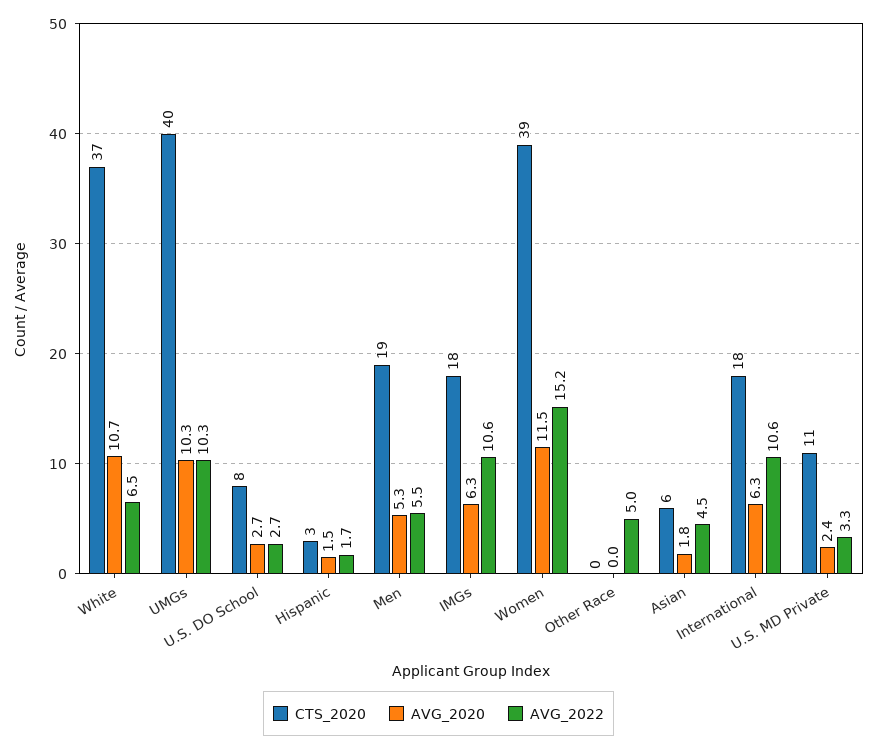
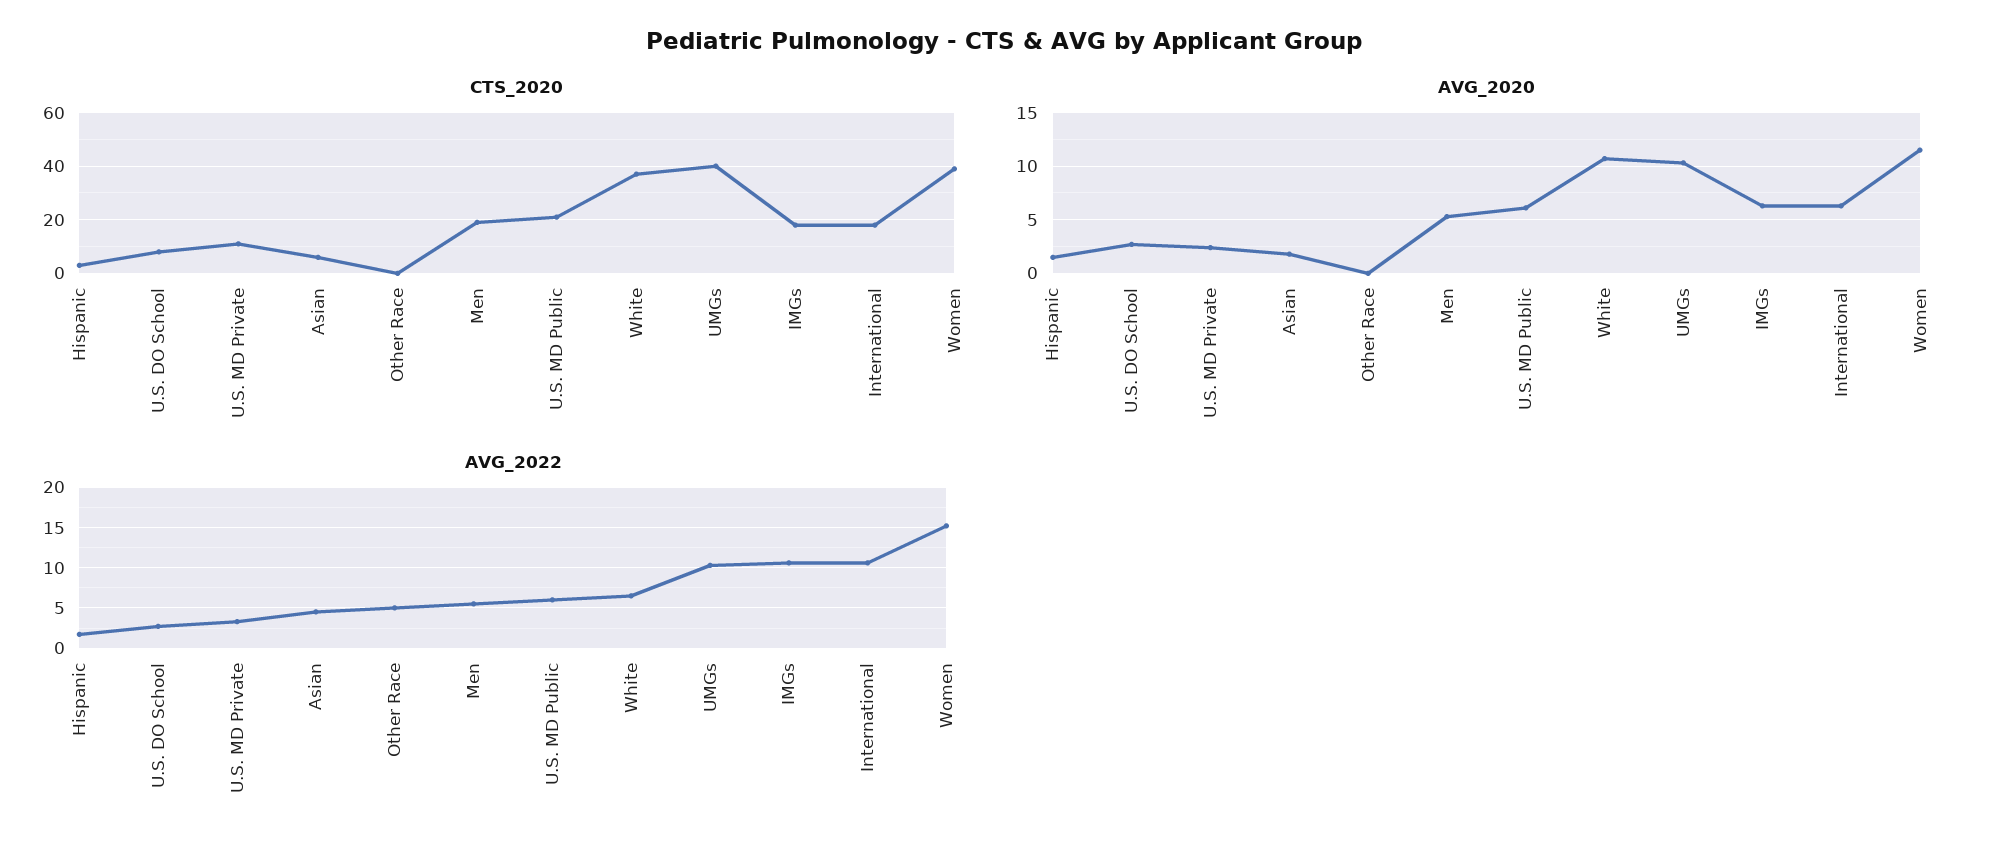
CTS_2020, U.S. MD Public: none -> 20
AVG_2020, U.S. MD Public: none -> 6
AVG_2022, U.S. MD Public: none -> 6

